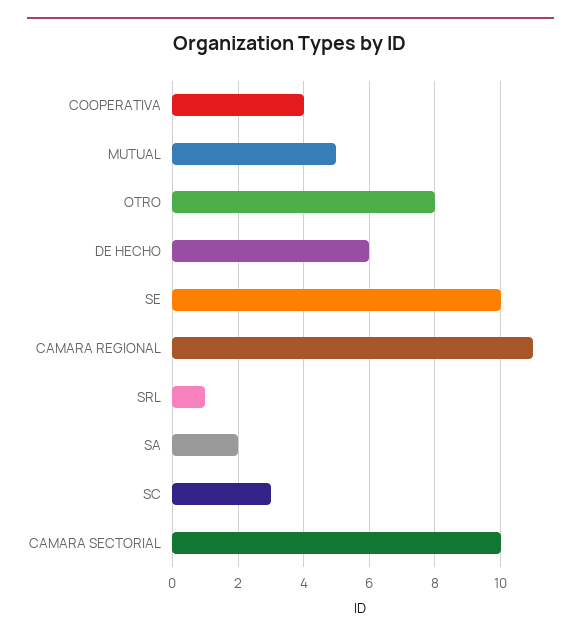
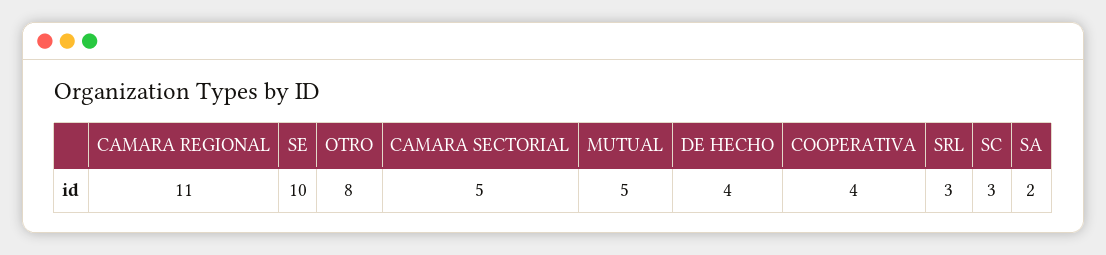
DE HECHO: 6 -> 4
SRL: 1 -> 3
CAMARA SECTORIAL: 10 -> 5

